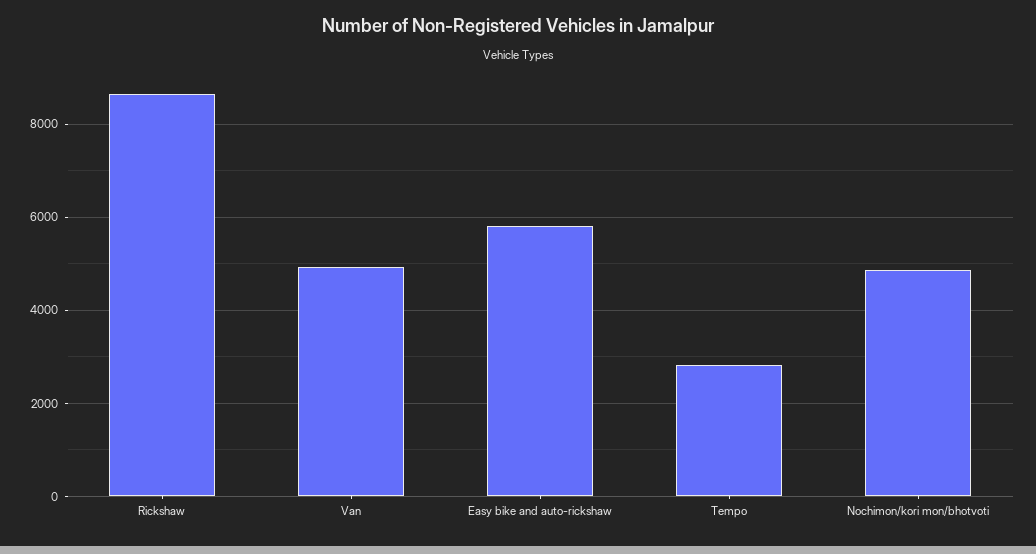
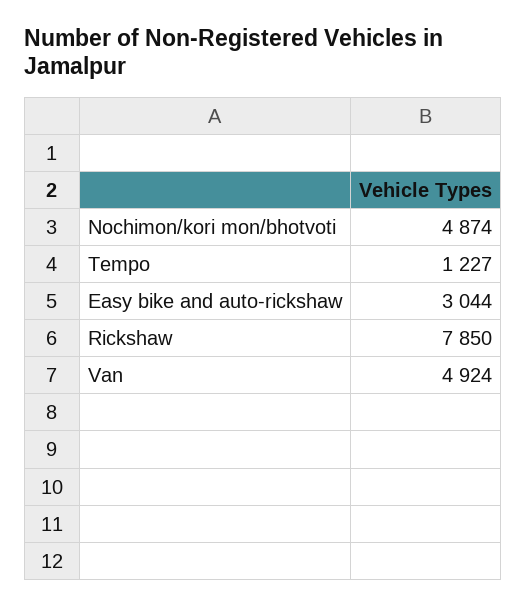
Rickshaw: 8600 -> 7850
Easy bike and auto-rickshaw: 5800 -> 3044
Tempo: 2800 -> 1227

